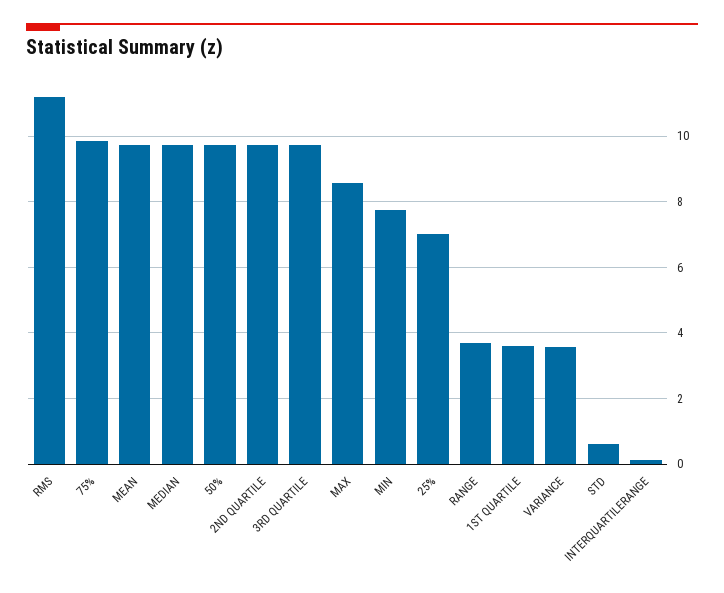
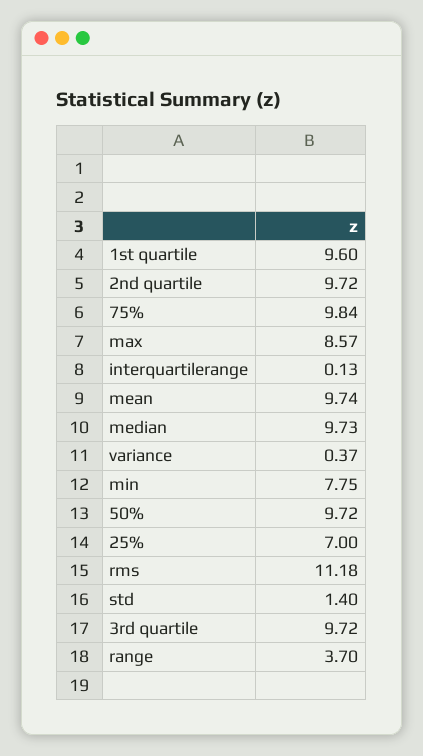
1ST QUARTILE: 3.6 -> 9.6
VARIANCE: 3.6 -> 0.37
STD: 0.6 -> 1.4

